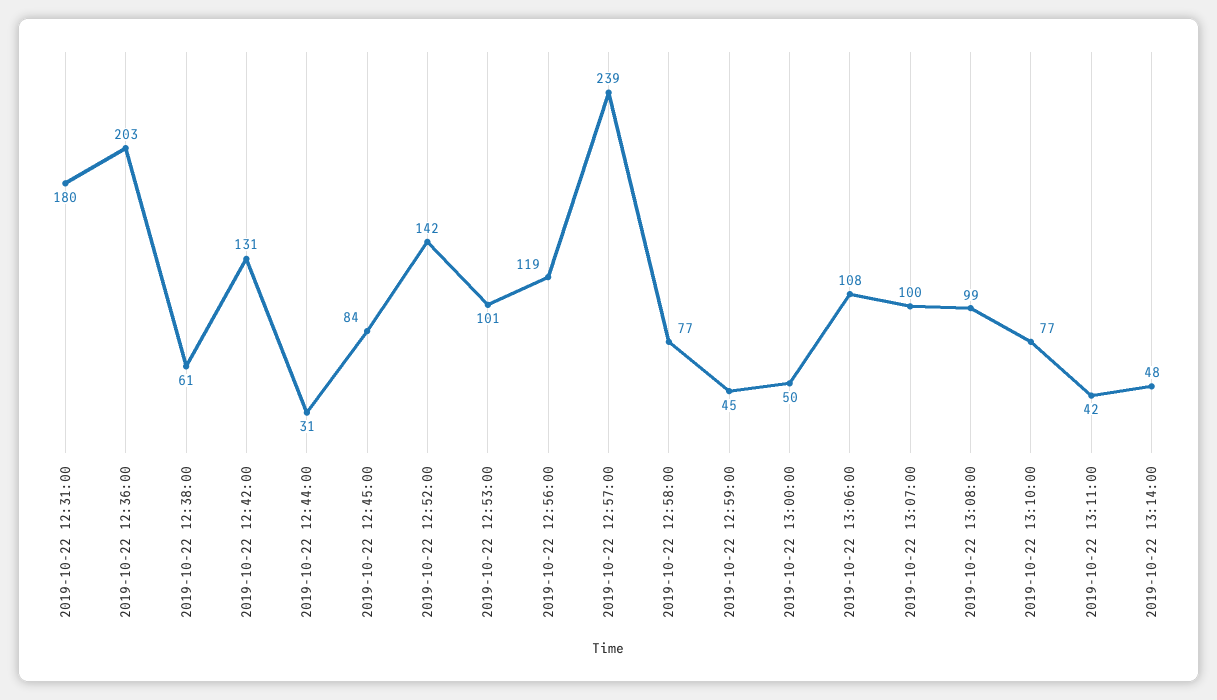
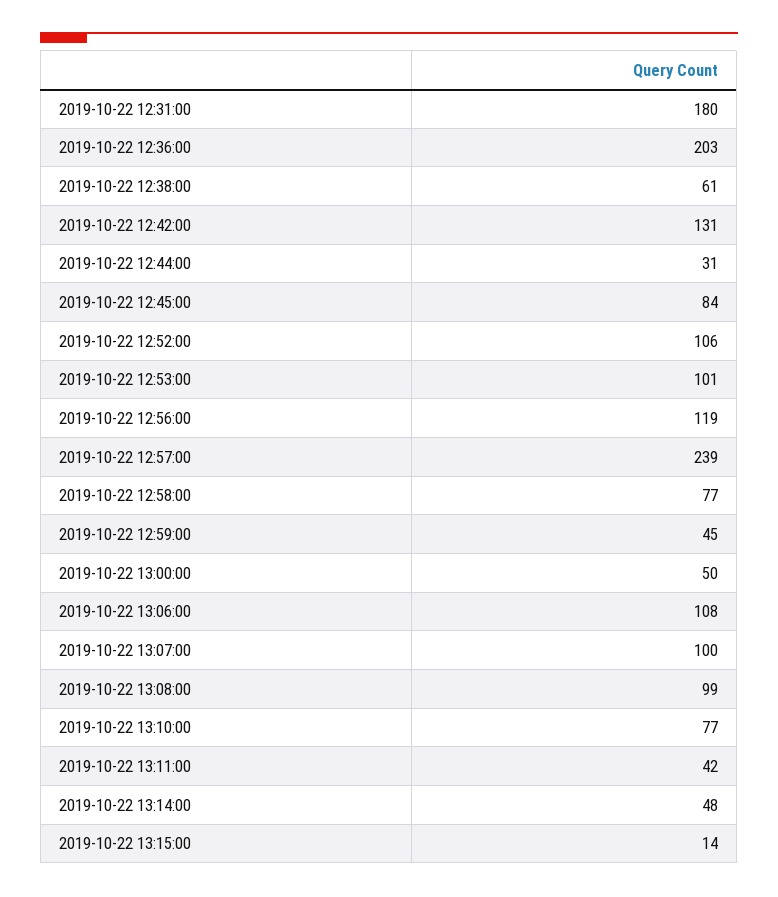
2019-10-22 12:52:00: 142 -> 106
2019-10-22 13:15:00: none -> 14

